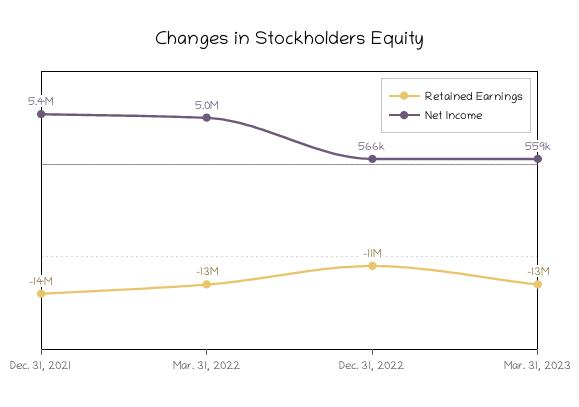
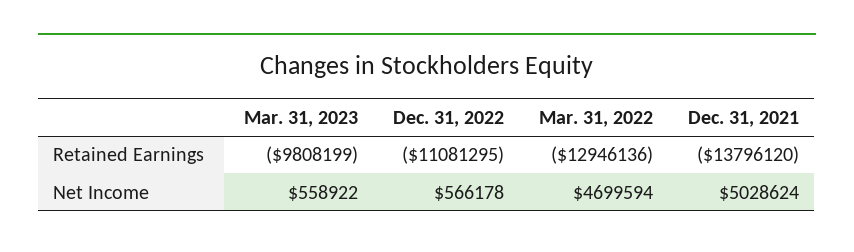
Net Income, Dec. 31, 2021: 5400000 -> 5028624
Net Income, Mar. 31, 2022: 5000000 -> 4699594
Retained Earnings, Mar. 31, 2023: -13000000 -> -9808199

